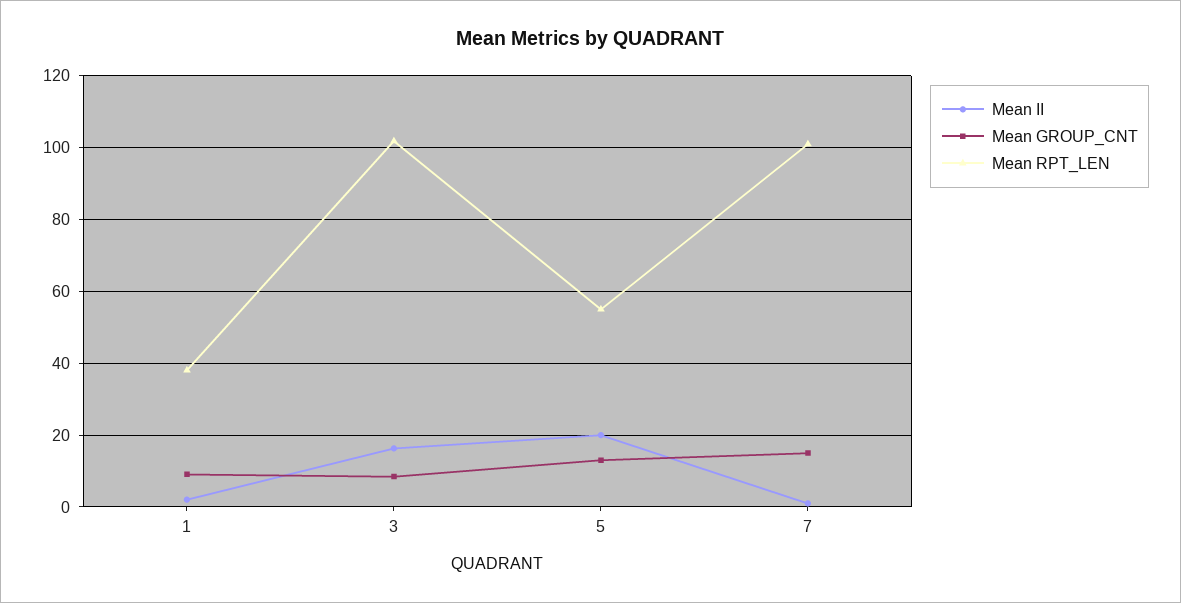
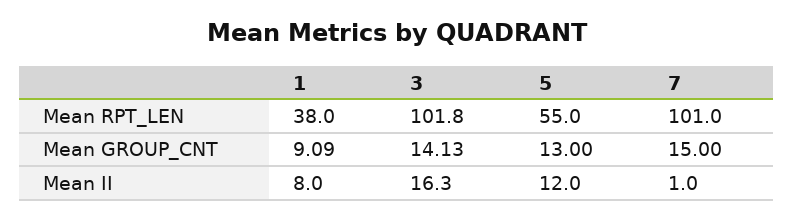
Mean II, 1: 2 -> 8
Mean GROUP_CNT, 3: 8 -> 14.13
Mean II, 5: 20 -> 12

